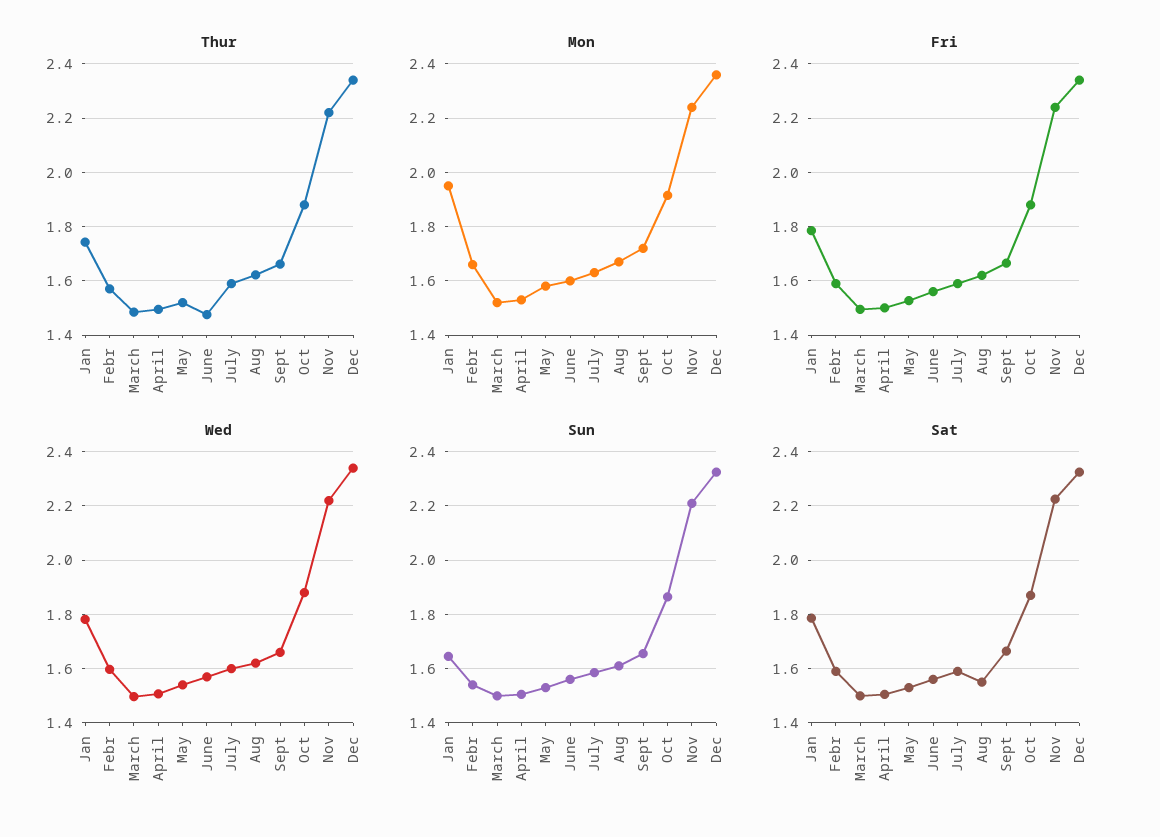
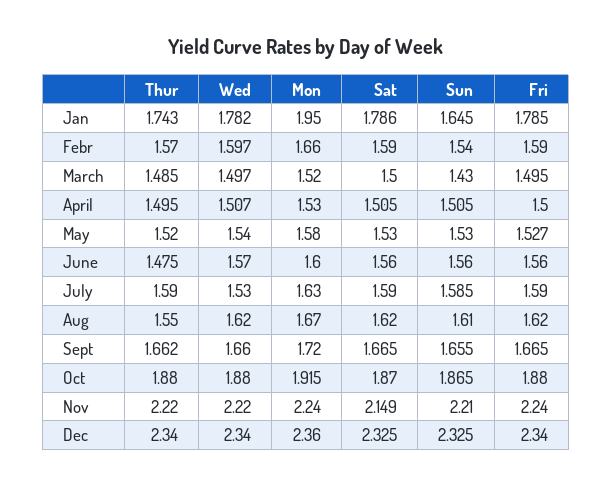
Thur, Aug: 1.625 -> 1.55
Wed, July: 1.6 -> 1.53
Sun, March: 1.5 -> 1.43
Sat, Aug: 1.55 -> 1.62
Sat, Nov: 2.225 -> 2.149

